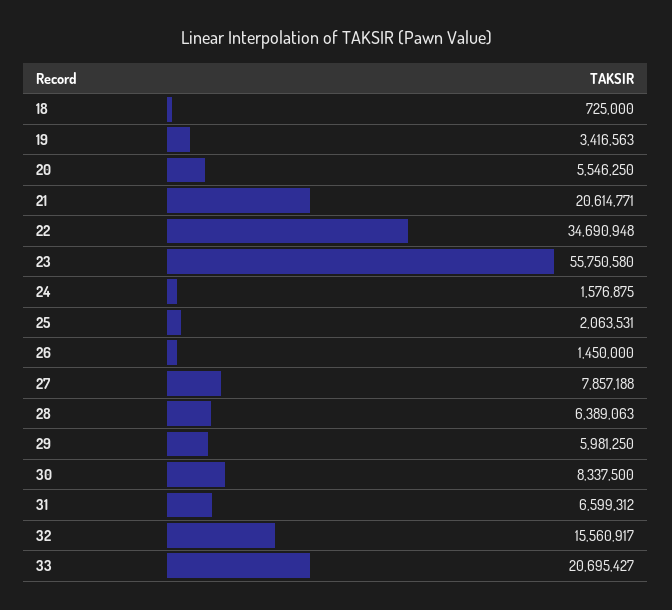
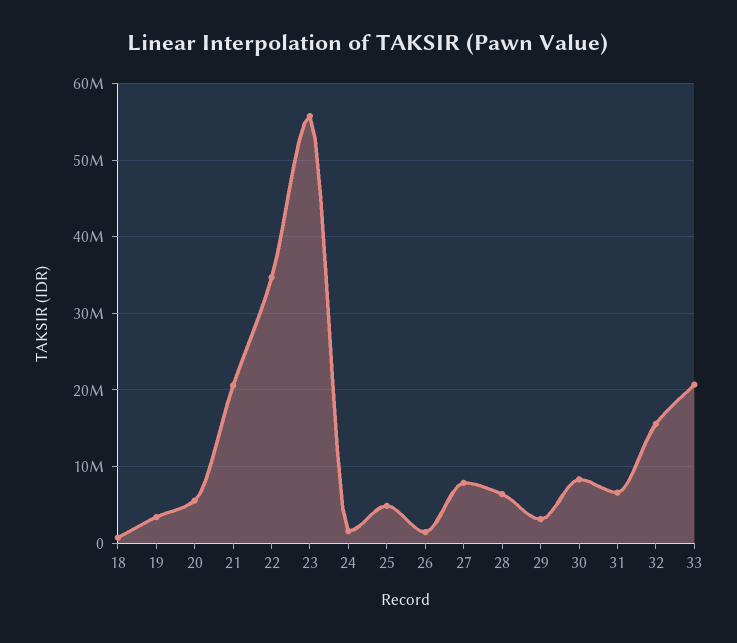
25: 2063531 -> 5000000
29: 5981250 -> 3000000

